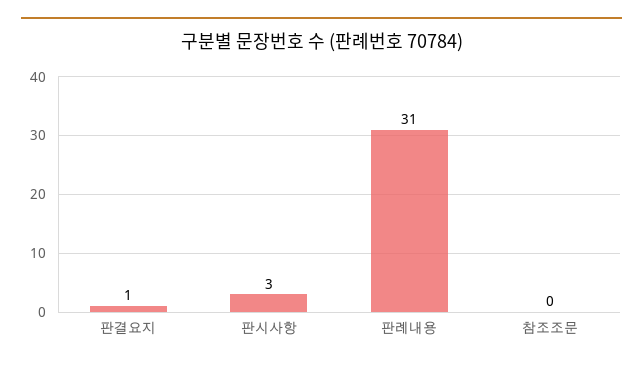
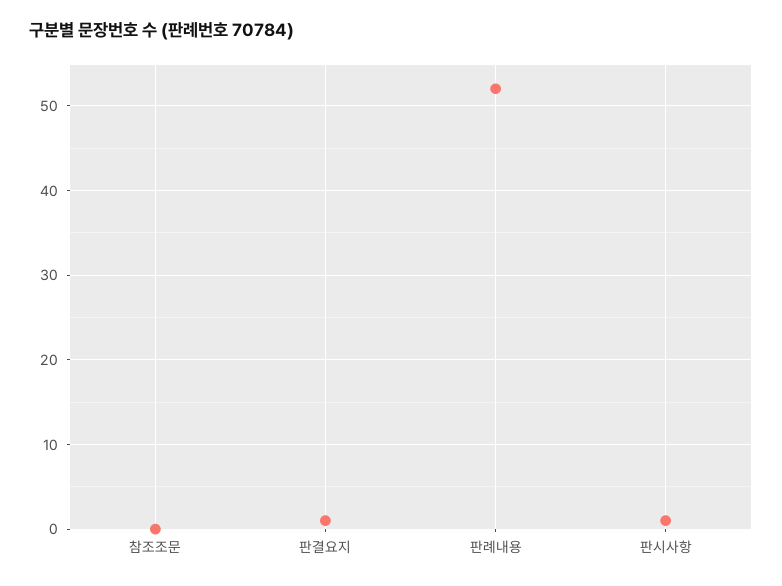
판시사항: 3 -> 1
판례내용: 31 -> 52

